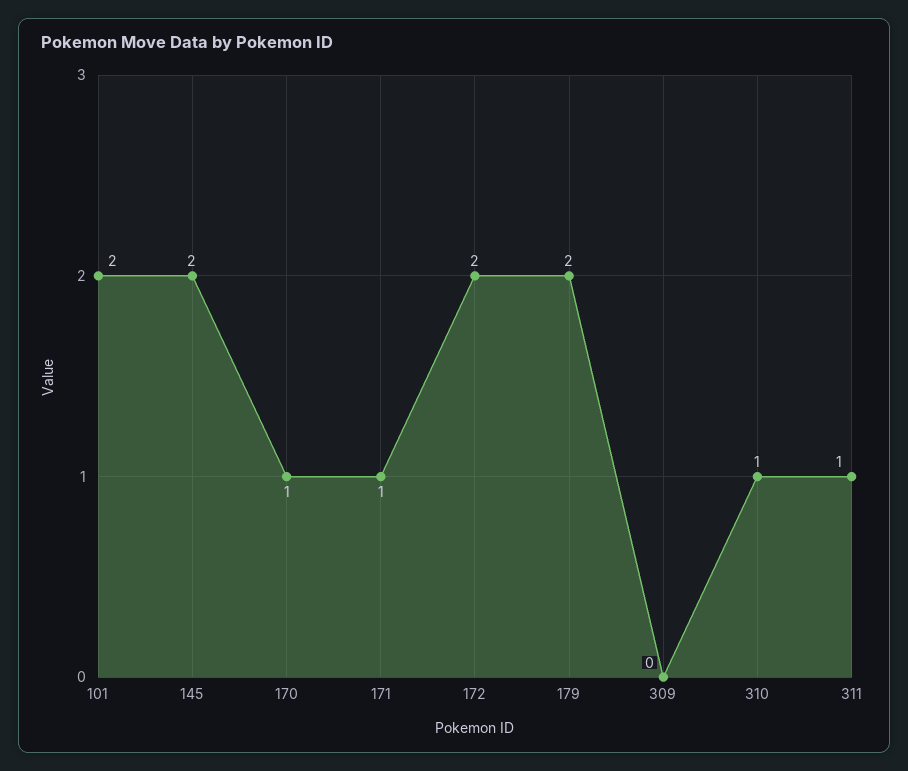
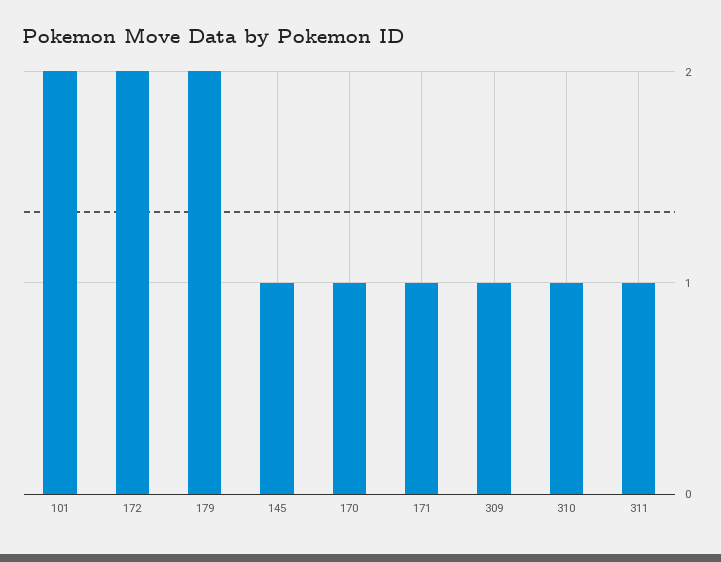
145: 2 -> 1
309: 0 -> 1

